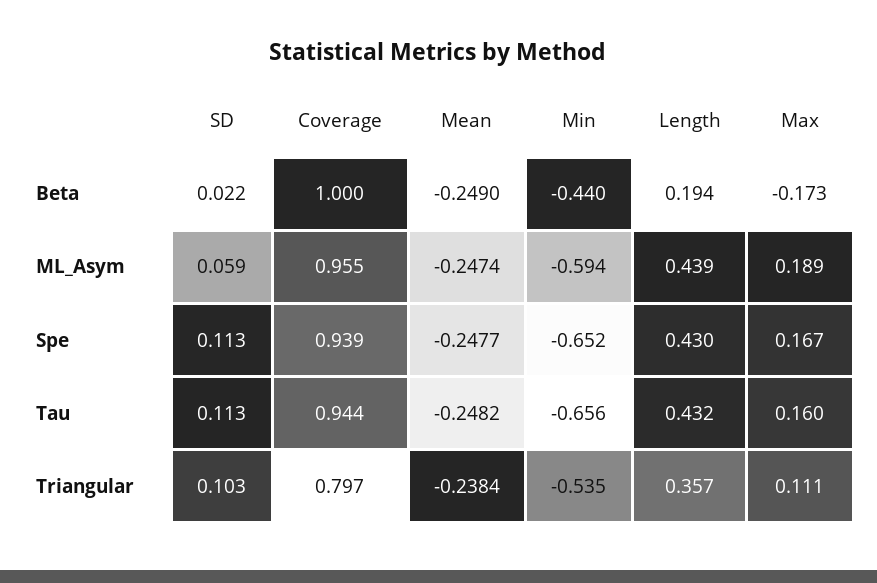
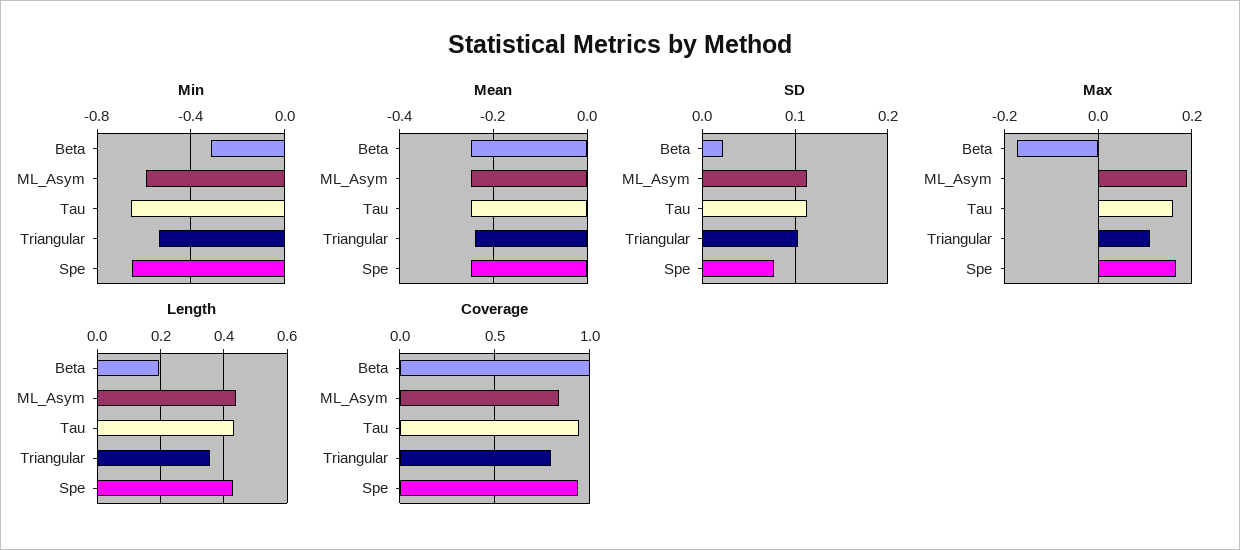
Min, Beta: -0.44 -> -0.3
SD, ML_Asym: 0.059 -> 0.11
Coverage, ML_Asym: 0.955 -> 0.85
SD, Spe: 0.113 -> 0.08

